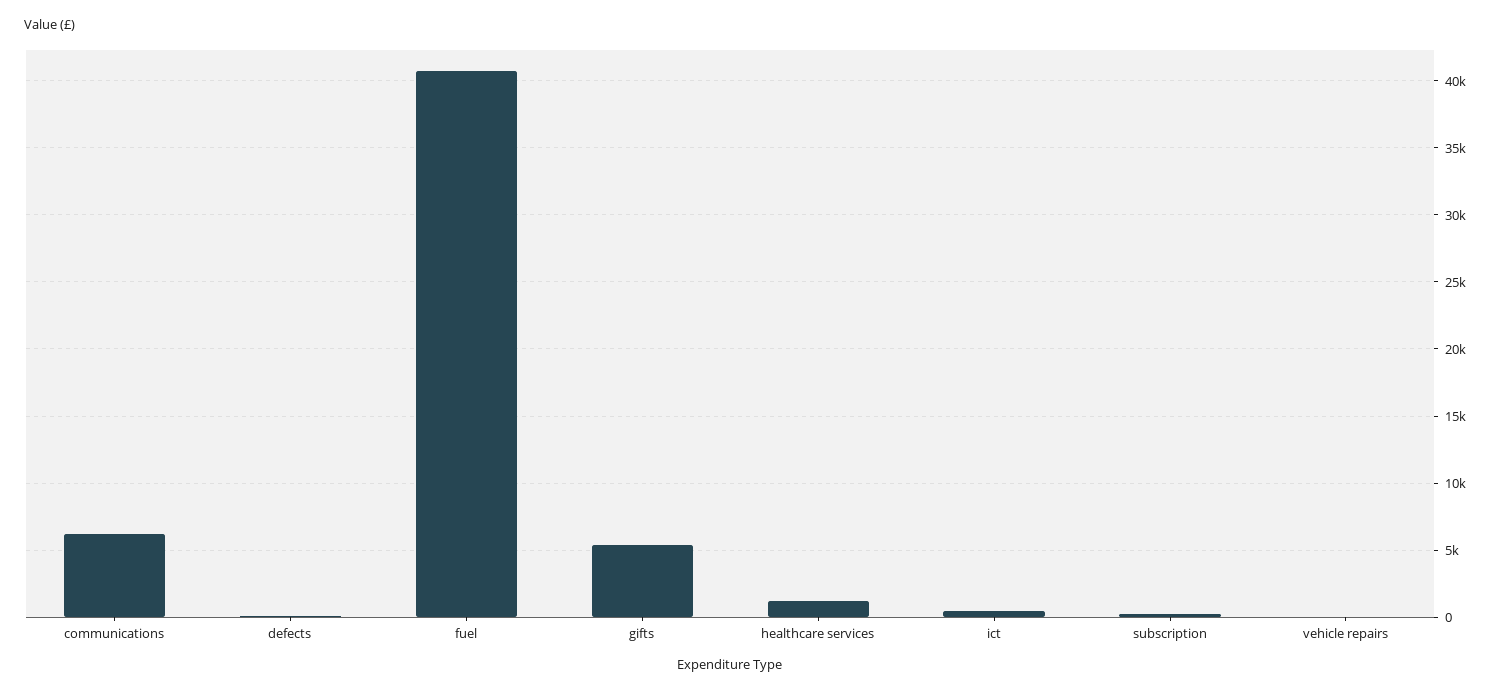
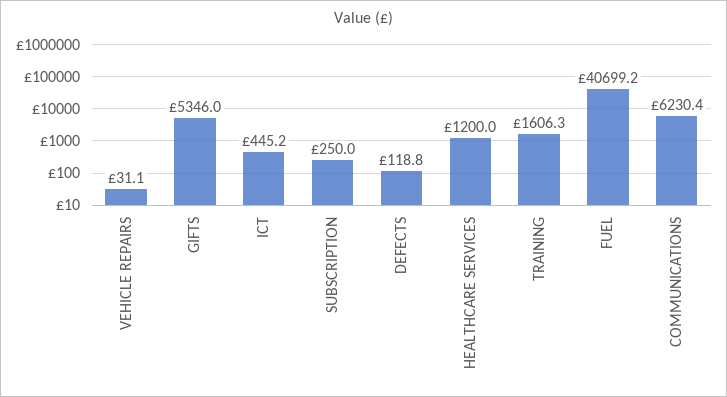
TRAINING: none -> 1606.3

